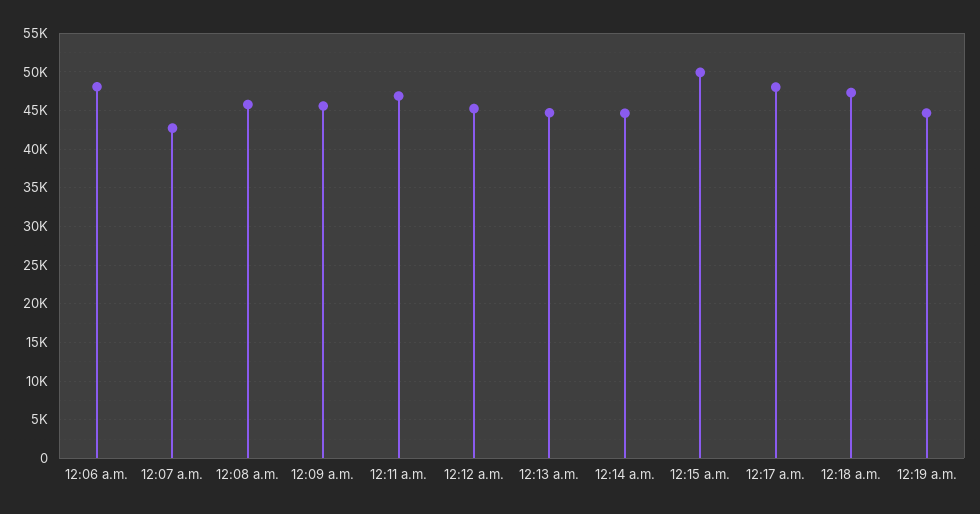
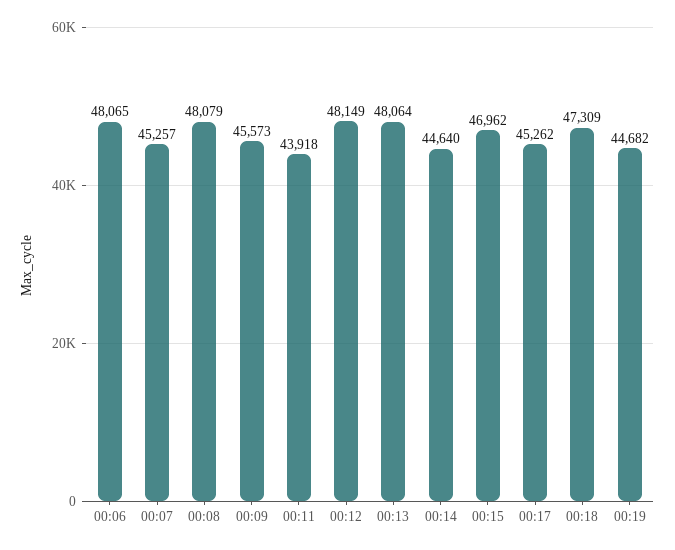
12:07 a.m.: 43000 -> 45257
12:08 a.m.: 46000 -> 48079
12:11 a.m.: 47000 -> 43918
12:12 a.m.: 45000 -> 48149
12:13 a.m.: 45000 -> 48064
12:15 a.m.: 50000 -> 46962
12:17 a.m.: 48000 -> 45262

